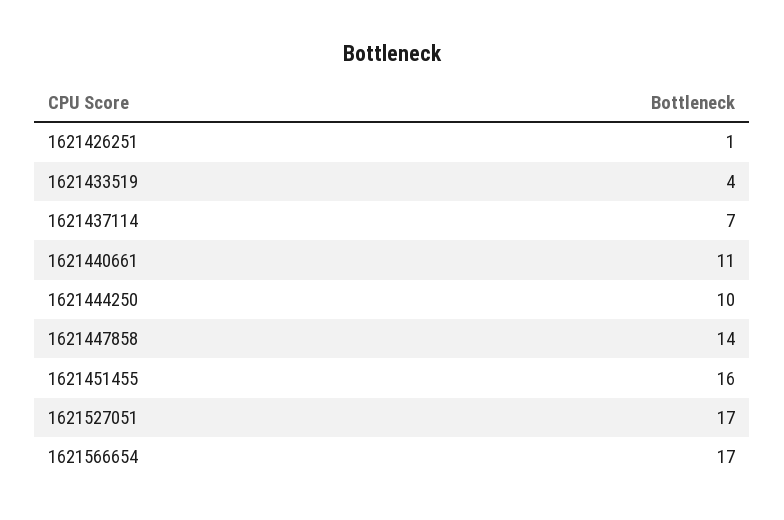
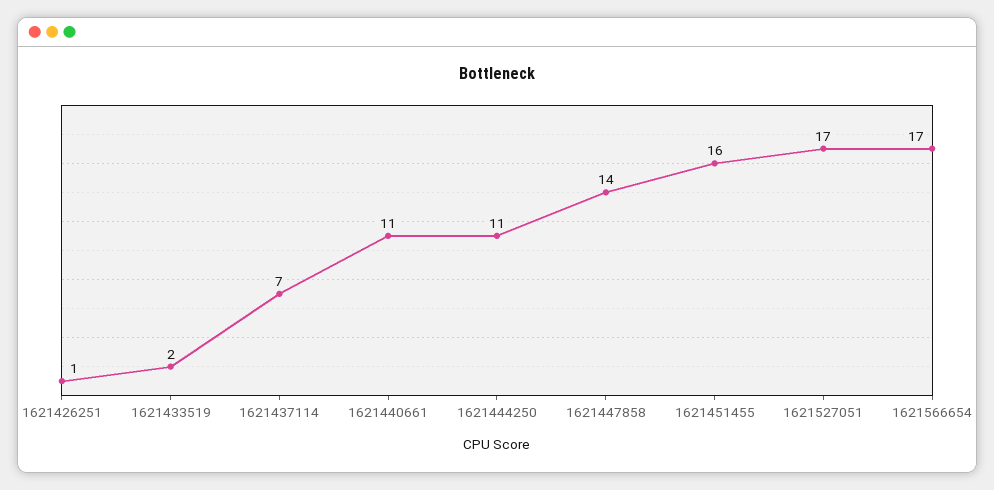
1621433519: 4 -> 2
1621444250: 10 -> 11

